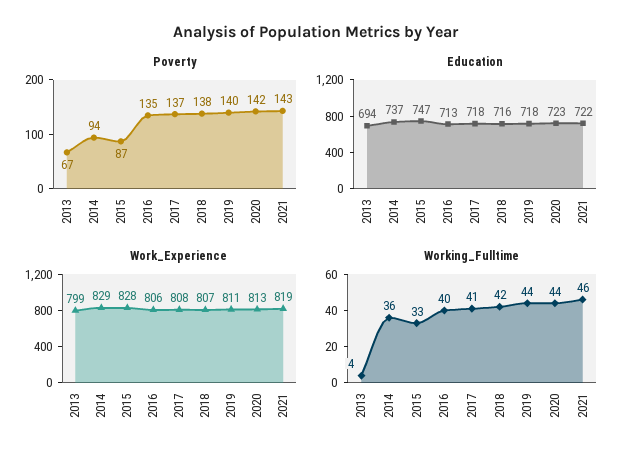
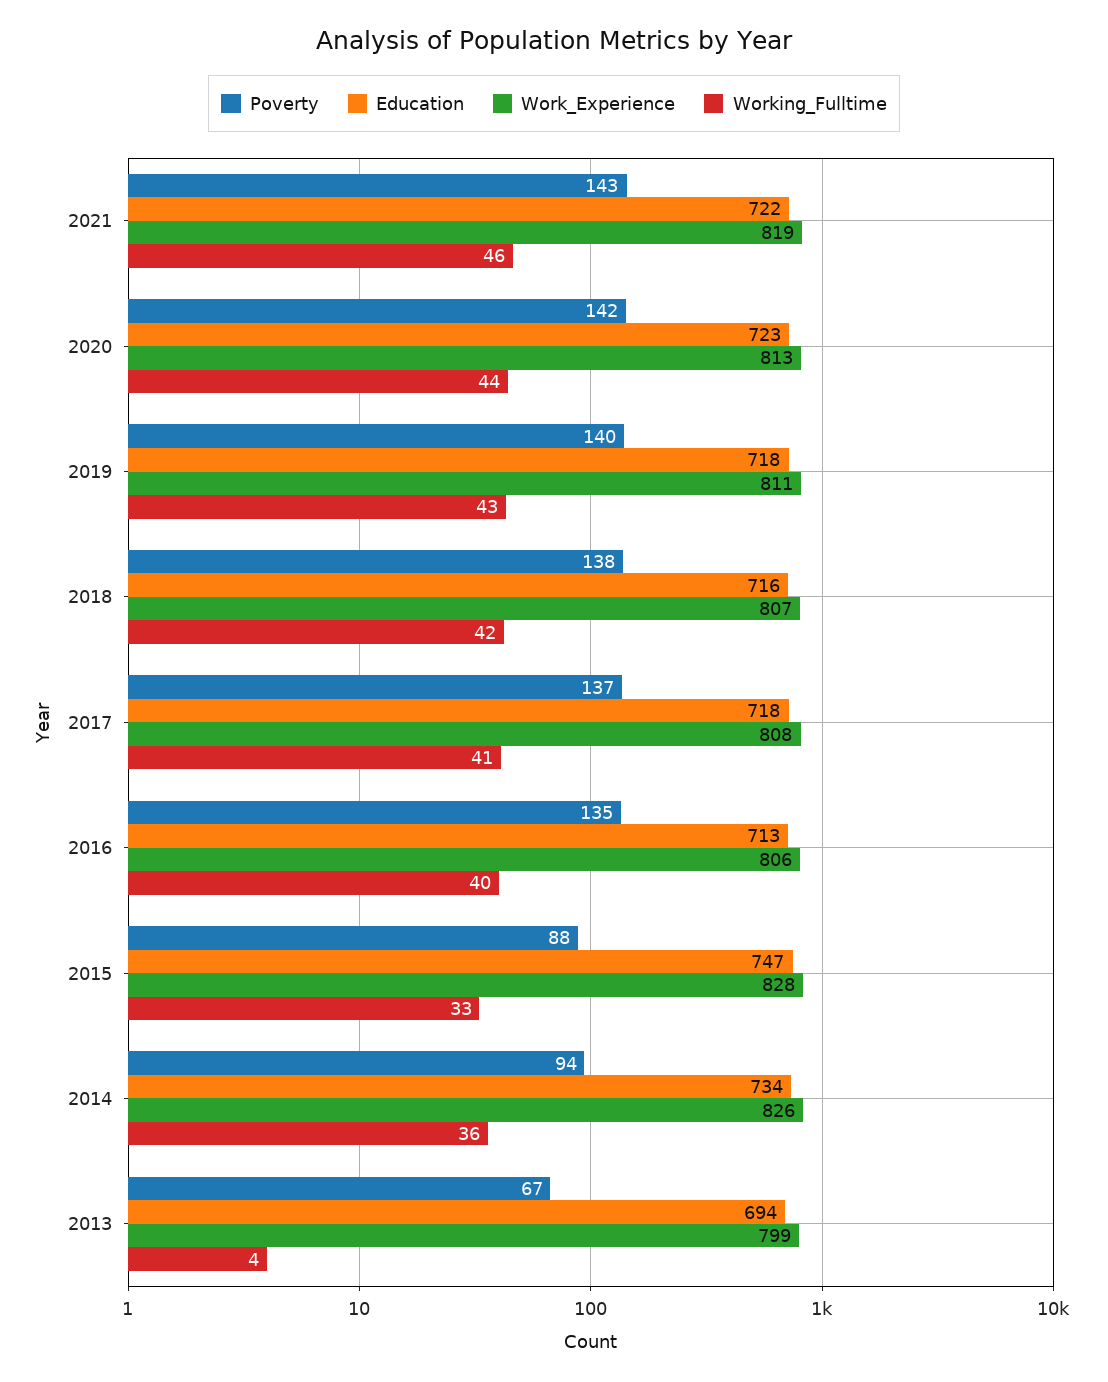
Poverty, 2015: 87 -> 88
Education, 2014: 737 -> 734
Work_Experience, 2014: 829 -> 826
Working_Fulltime, 2019: 44 -> 43

